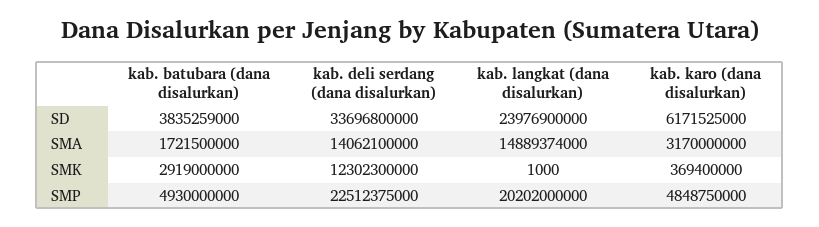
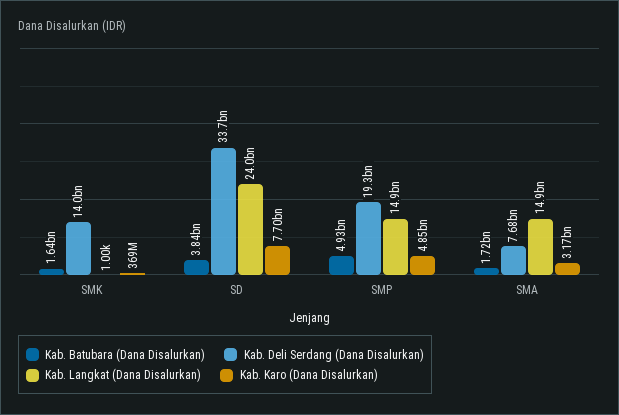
kab. karo (dana disalurkan), SD: 6171525000 -> 7700000000
kab. deli serdang (dana disalurkan), SMA: 14062100000 -> 7680000000
kab. batubara (dana disalurkan), SMK: 2919000000 -> 1640000000
kab. deli serdang (dana disalurkan), SMK: 12302300000 -> 14000000000
kab. deli serdang (dana disalurkan), SMP: 22512375000 -> 19300000000
kab. langkat (dana disalurkan), SMP: 20202000000 -> 14900000000

